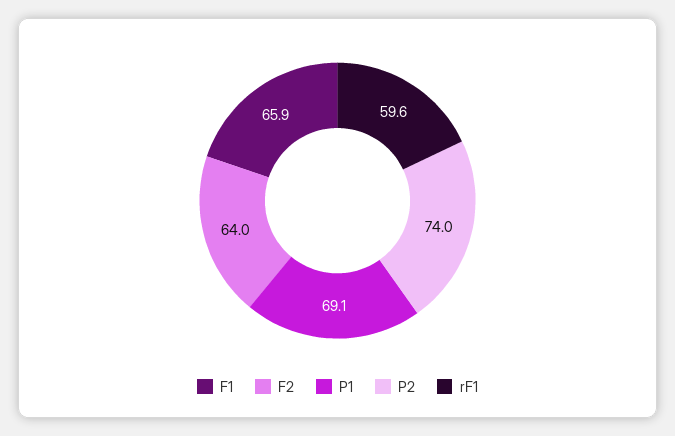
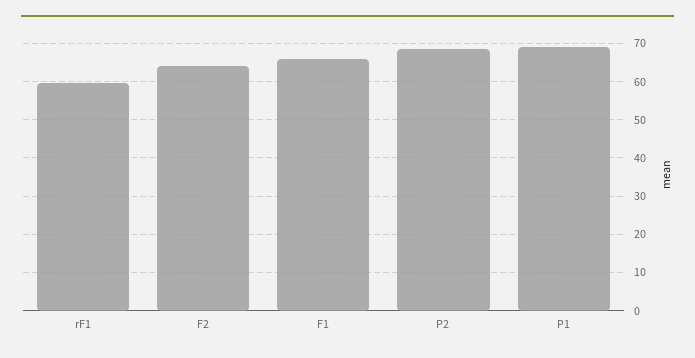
P2: 74 -> 68

